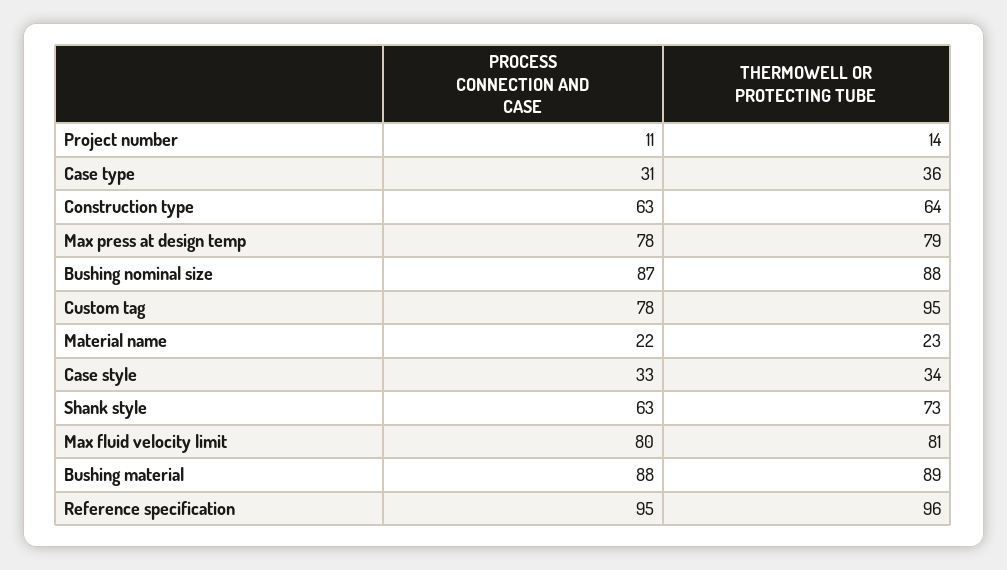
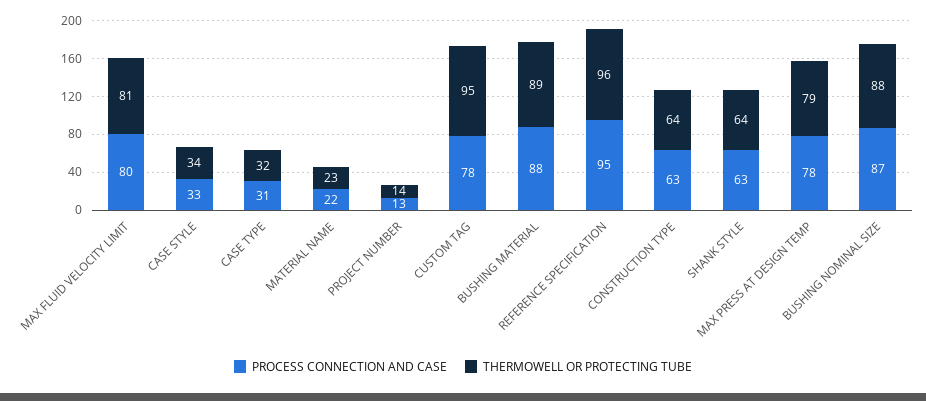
PROCESS CONNECTION AND CASE, Project number: 11 -> 13
THERMOWELL OR PROTECTING TUBE, Case type: 36 -> 32
THERMOWELL OR PROTECTING TUBE, Shank style: 73 -> 64

